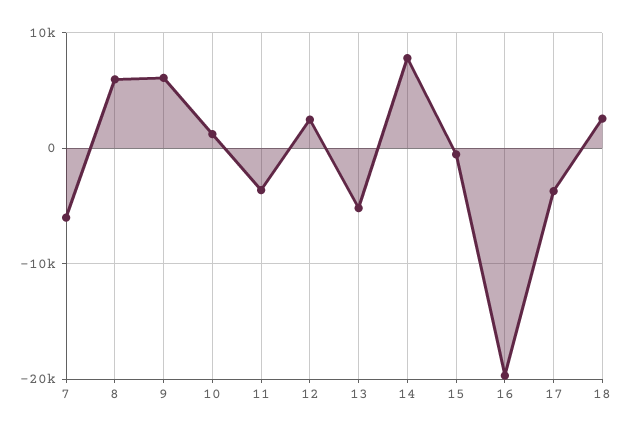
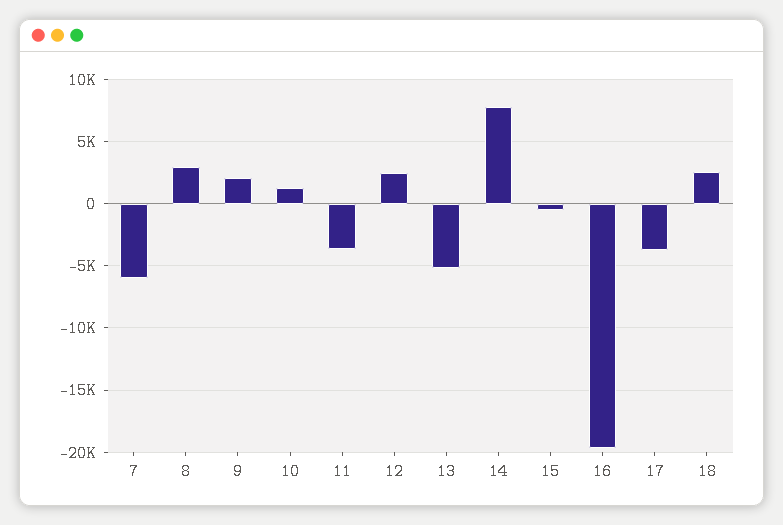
8: 6000 -> 3000
9: 6000 -> 2000

